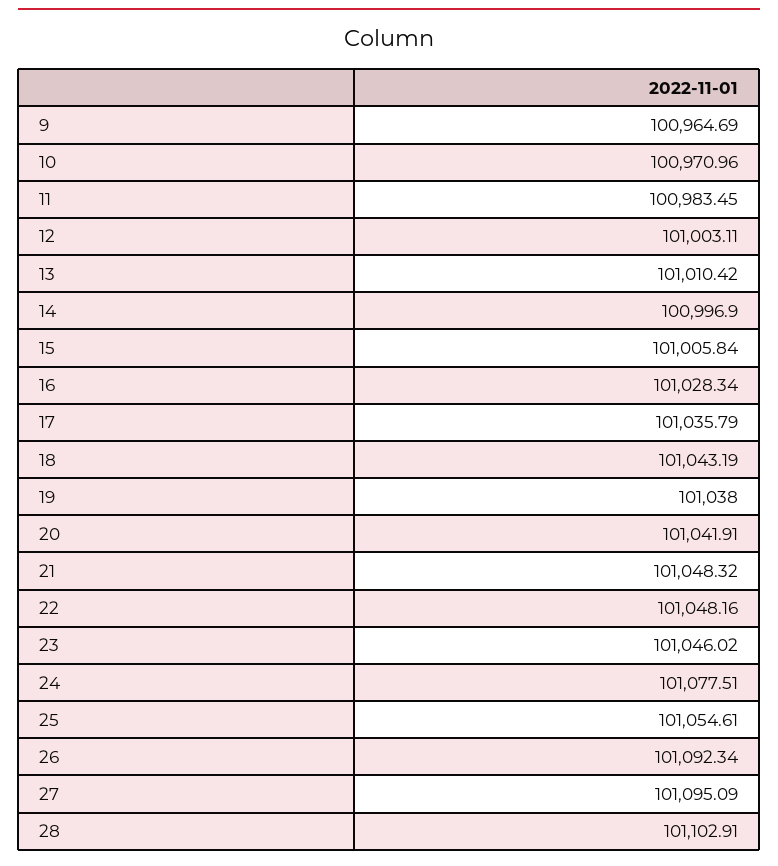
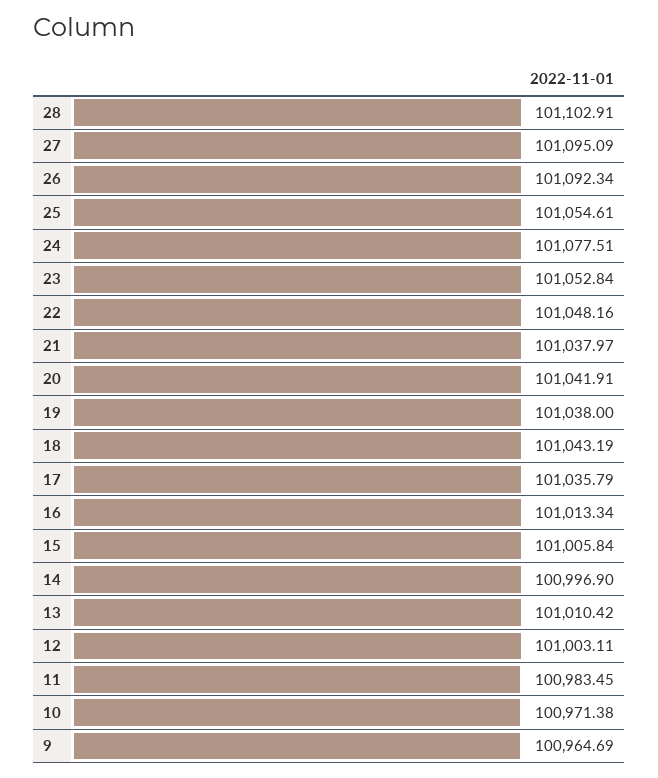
10: 100970.96 -> 100971.38
16: 101028.34 -> 101013.34
21: 101048.32 -> 101037.97
23: 101046.02 -> 101052.84

